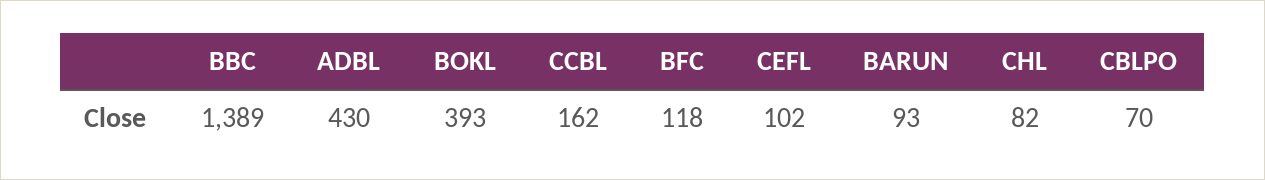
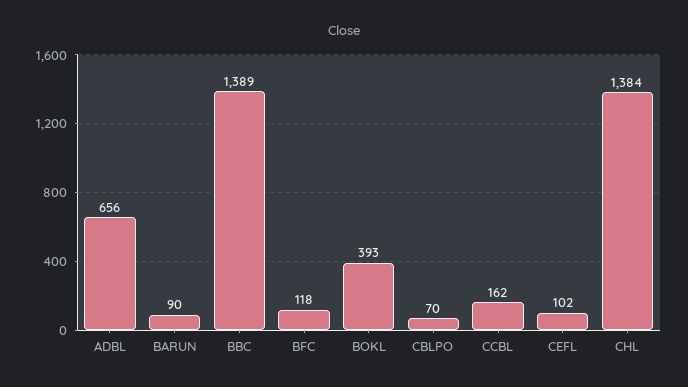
ADBL: 430 -> 656
BARUN: 93 -> 90
CHL: 82 -> 1384

